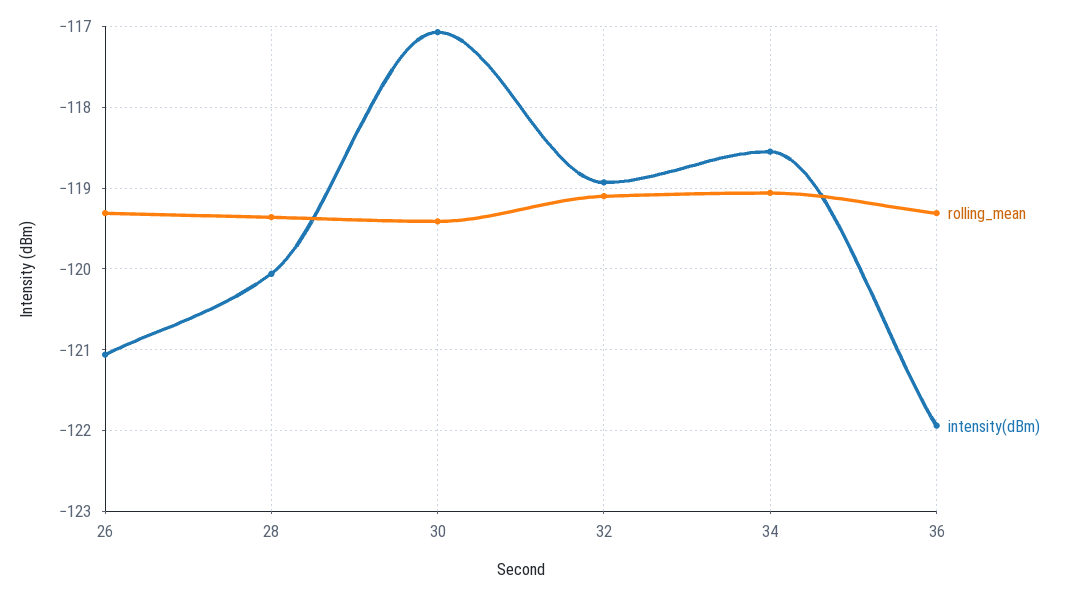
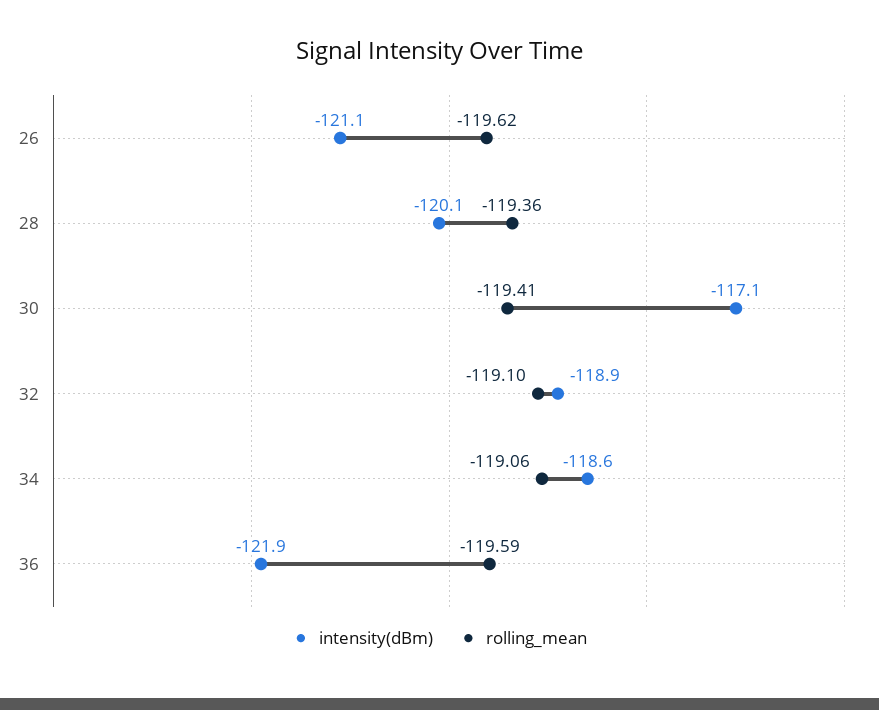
rolling_mean, 26: -119.3 -> -119.62
rolling_mean, 36: -119.3 -> -119.59

